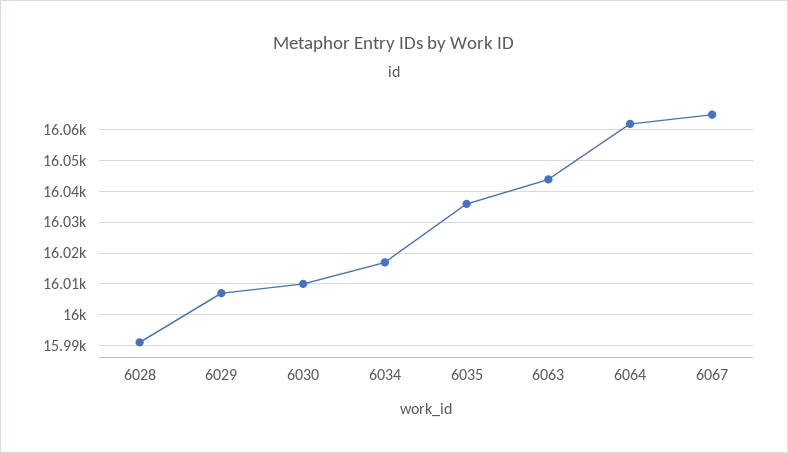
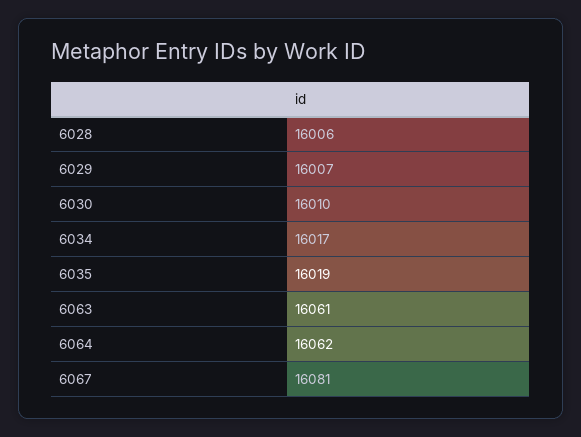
6028: 15990 -> 16006
6035: 16035 -> 16019
6063: 16045 -> 16061
6067: 16065 -> 16081

